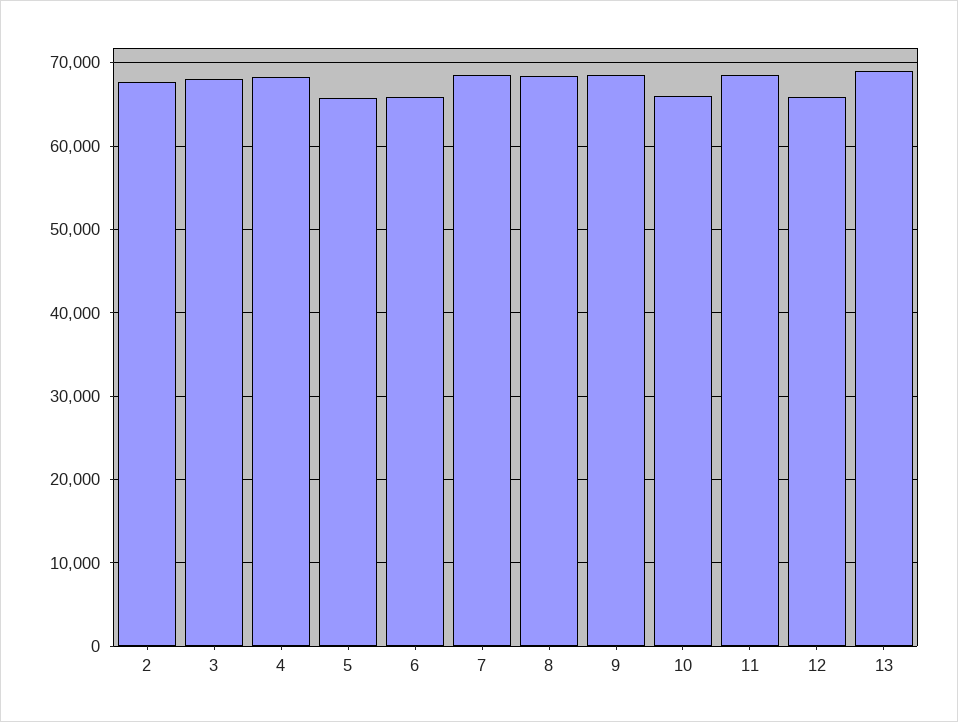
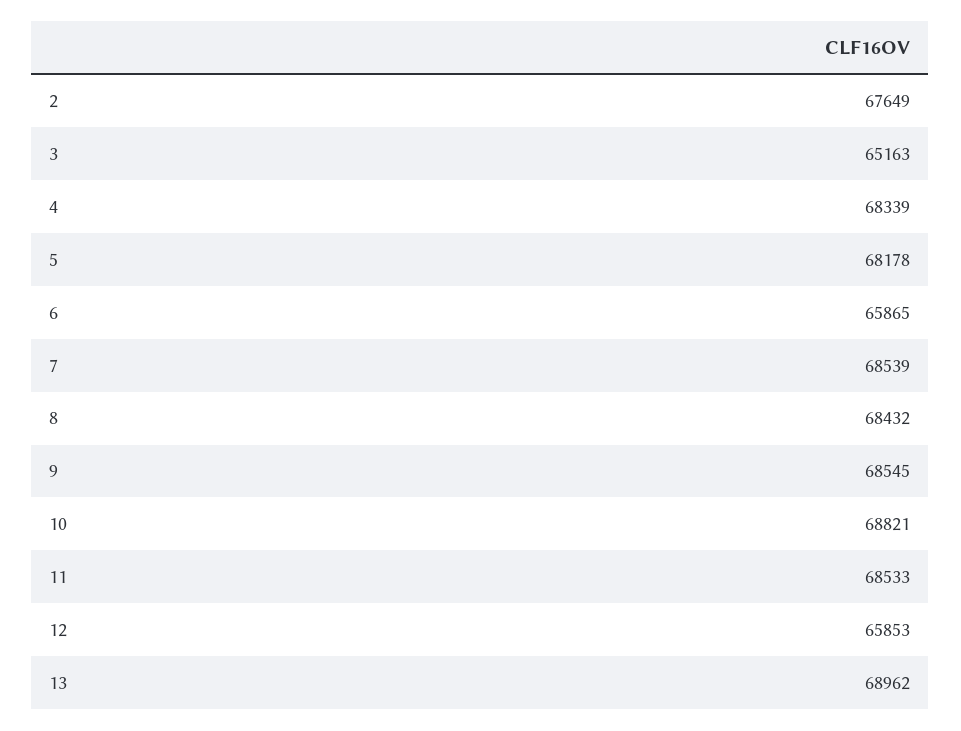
3: 68000 -> 65163
5: 66000 -> 68178
10: 66000 -> 68821

